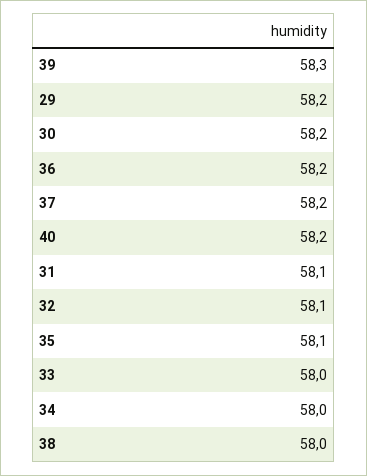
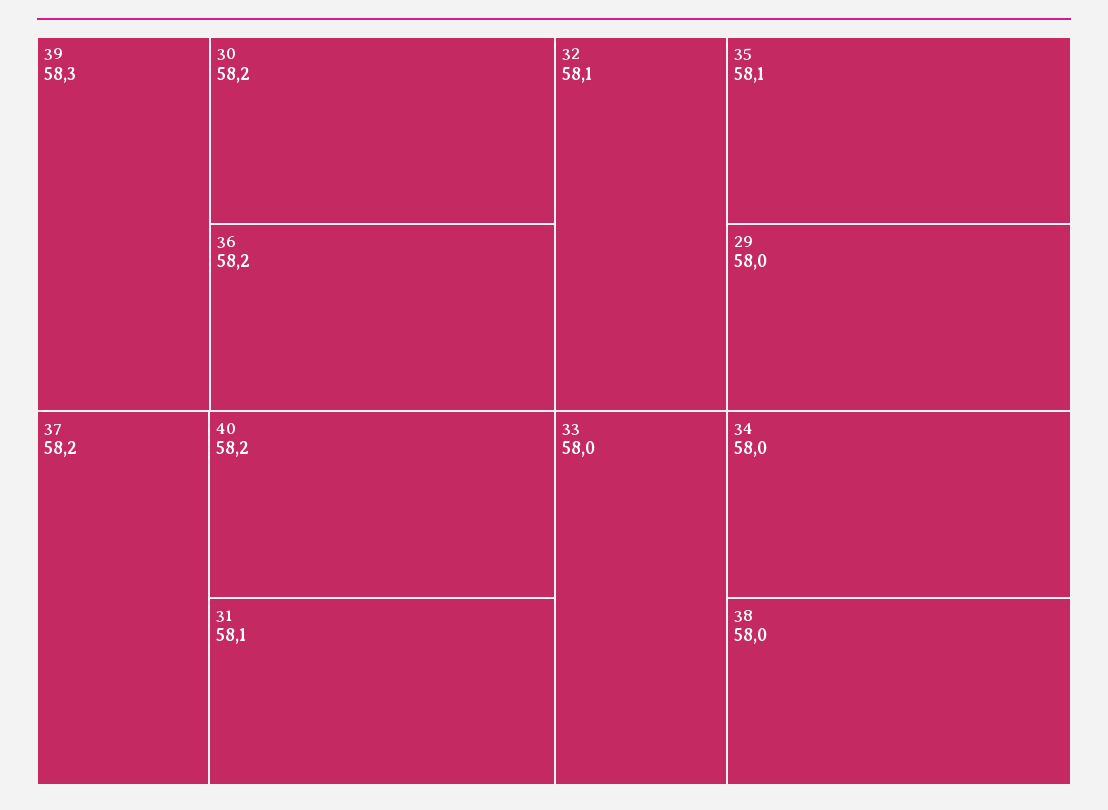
29: 58.2 -> 58

